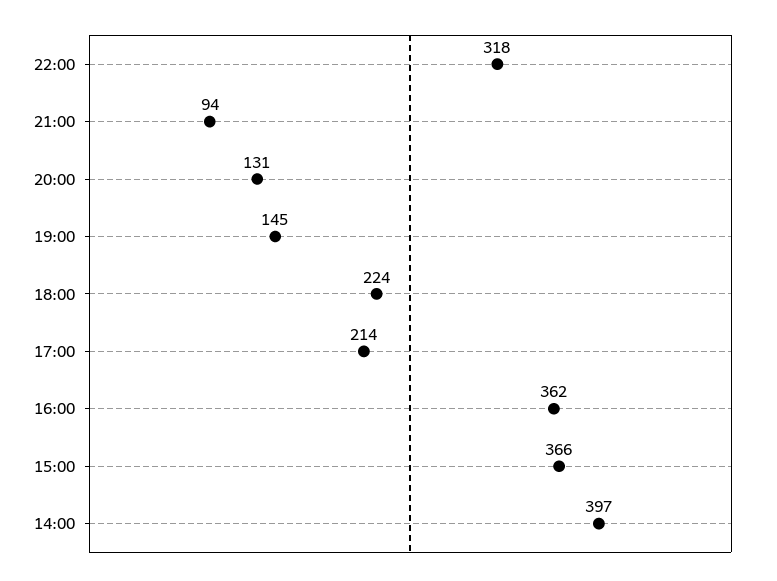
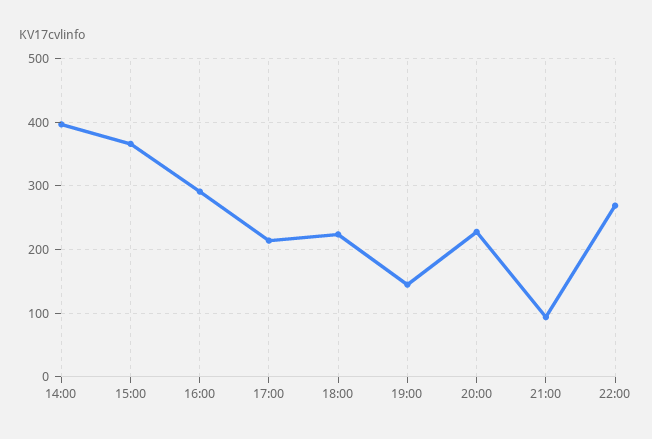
22:00: 318 -> 270
20:00: 131 -> 230
16:00: 362 -> 290

